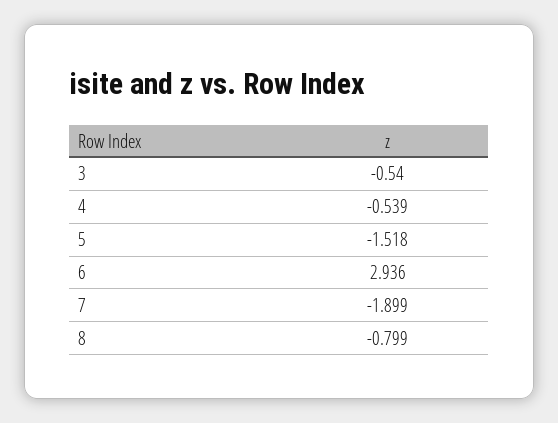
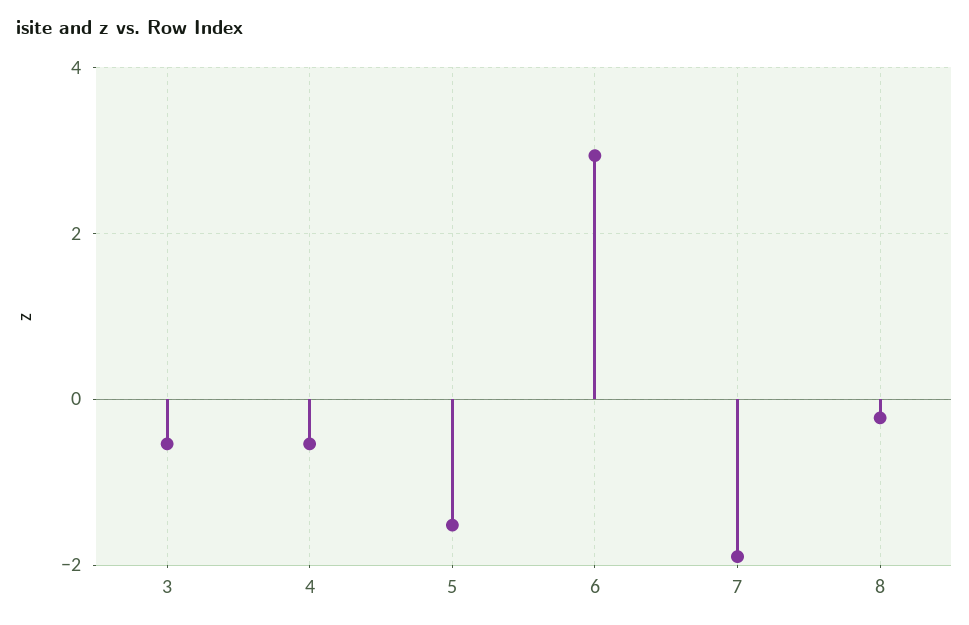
8: -0.799 -> -0.2

